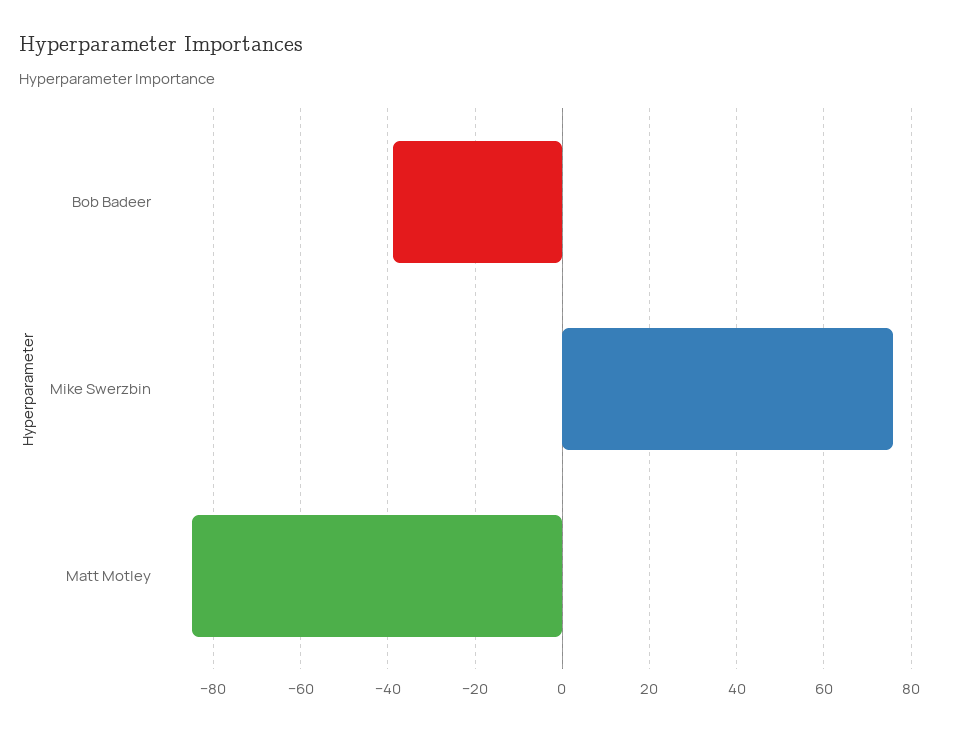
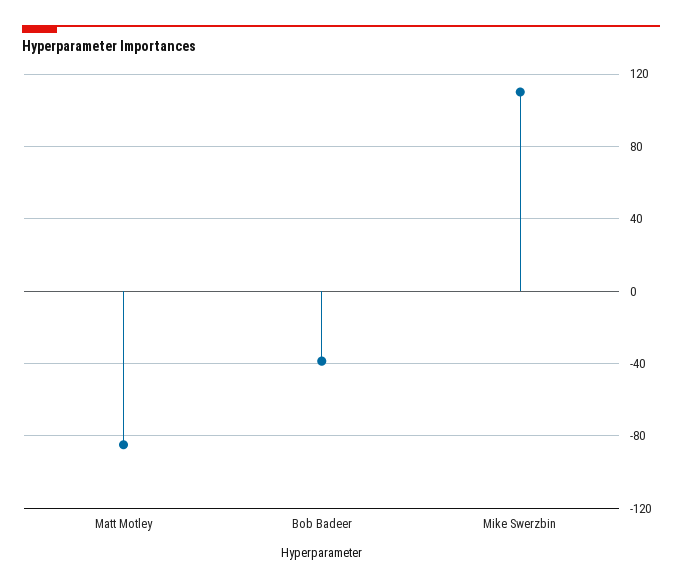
Mike Swerzbin: 76 -> 110

